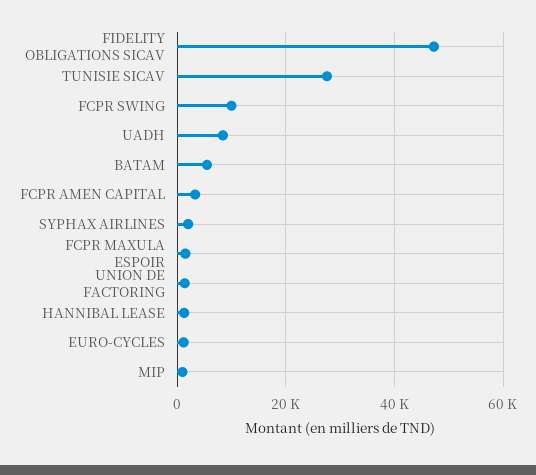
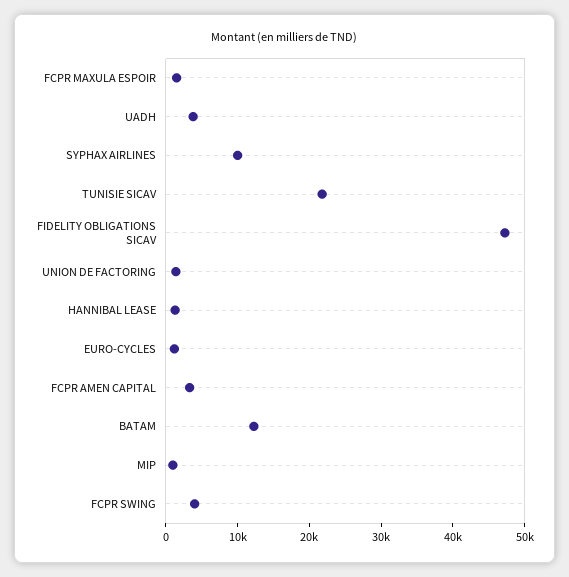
TUNISIE SICAV: 28000 -> 22000
FCPR SWING: 10000 -> 4000
UADH: 8000 -> 4000
BATAM: 6000 -> 12000
SYPHAX AIRLINES: 2000 -> 10000

